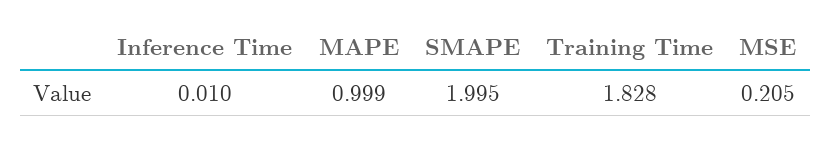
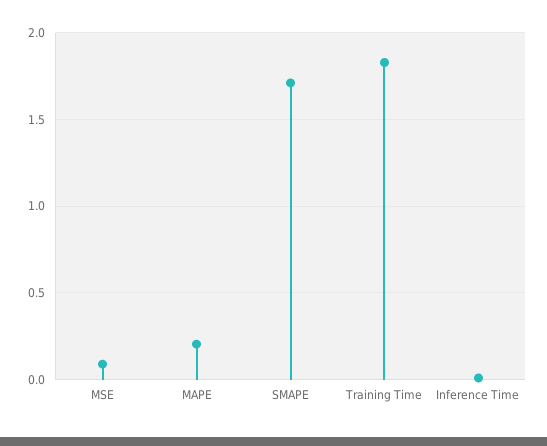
MAPE: 0.999 -> 0.2
SMAPE: 1.995 -> 1.7
MSE: 0.205 -> 0.1

